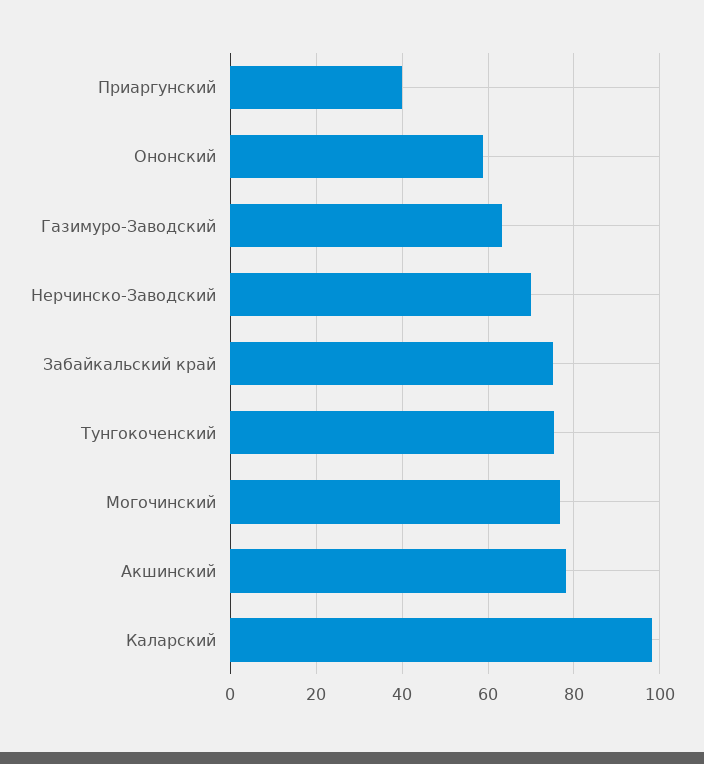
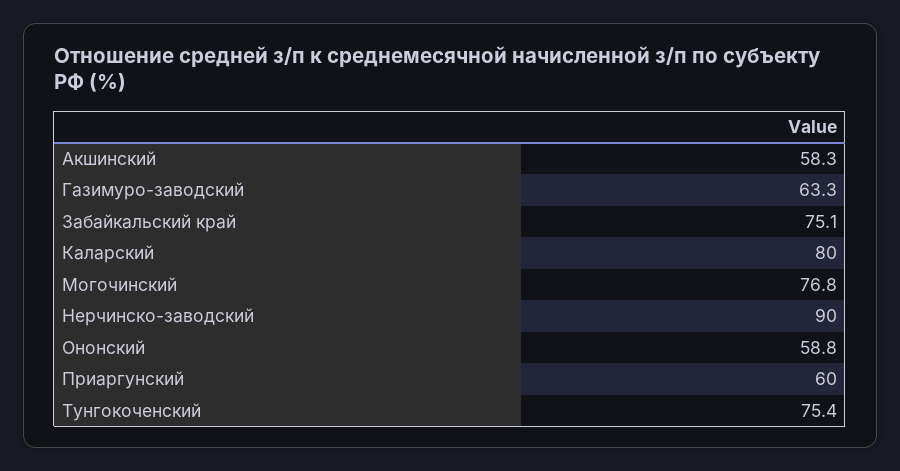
Приаргунский: 40 -> 60
Нерчинско-Заводский: 70 -> 90
Акшинский: 78 -> 58.3
Каларский: 98 -> 80

